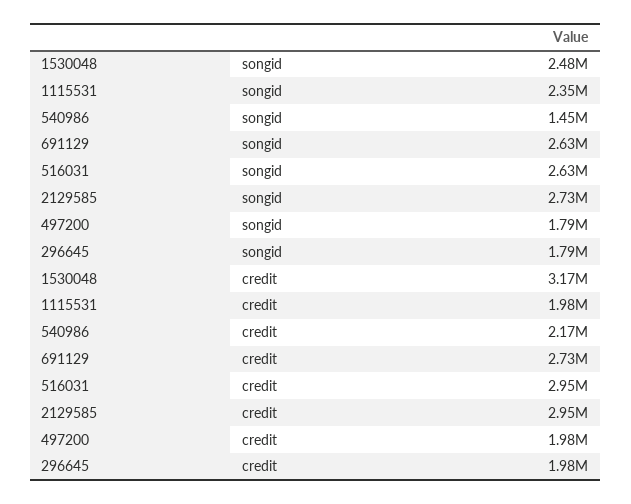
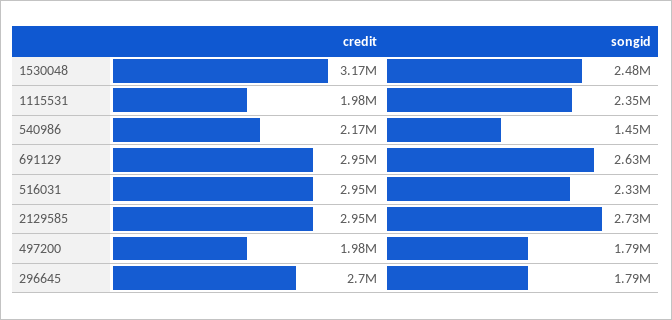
516031, songid: 2630000 -> 2330000
691129, credit: 2730000 -> 2950000
296645, credit: 1980000 -> 2700000

